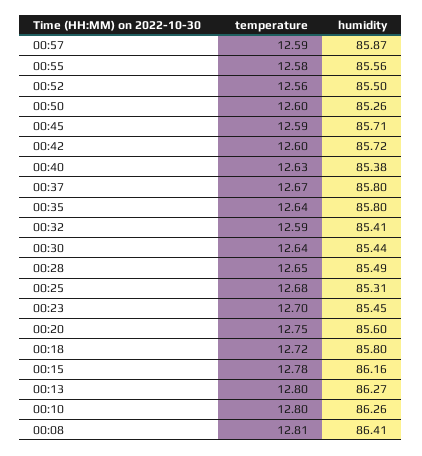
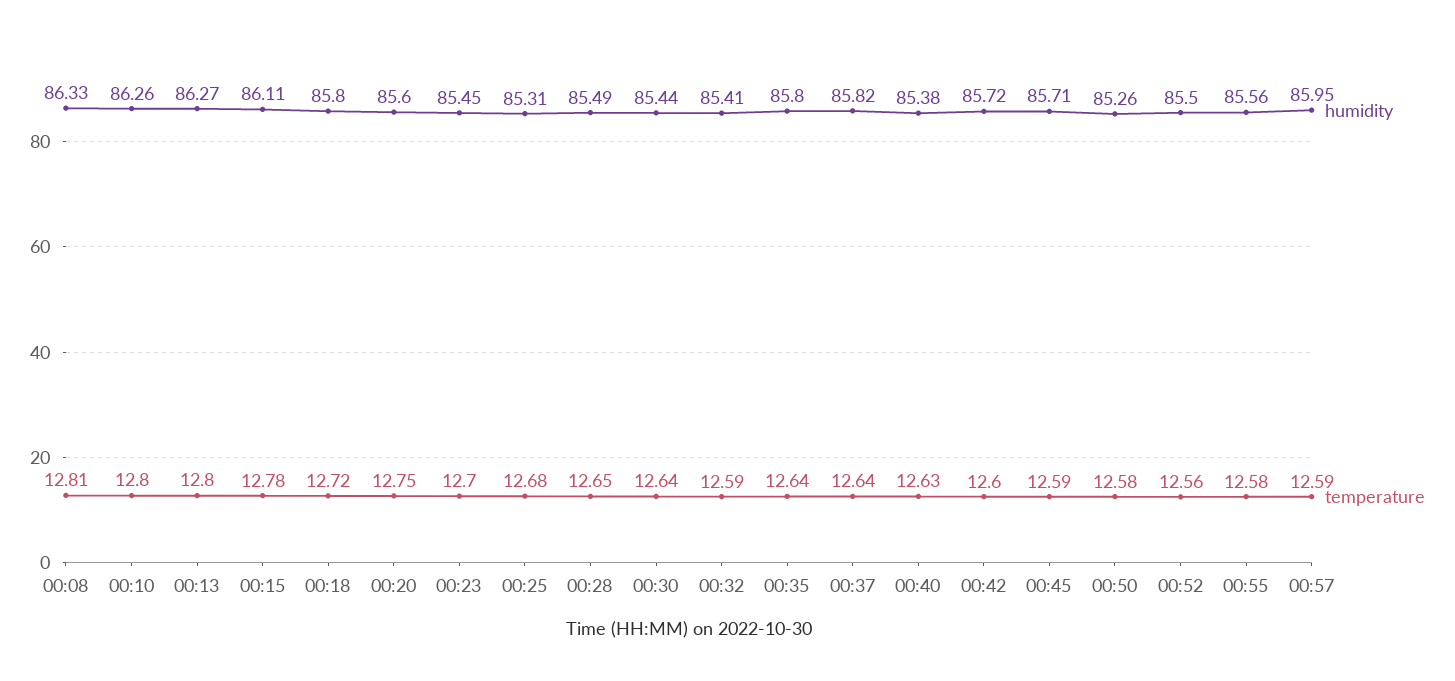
humidity, 00:57: 85.87 -> 85.95
temperature, 00:50: 12.6 -> 12.58
temperature, 00:37: 12.67 -> 12.64
humidity, 00:37: 85.8 -> 85.82
humidity, 00:15: 86.16 -> 86.11
humidity, 00:08: 86.41 -> 86.33

